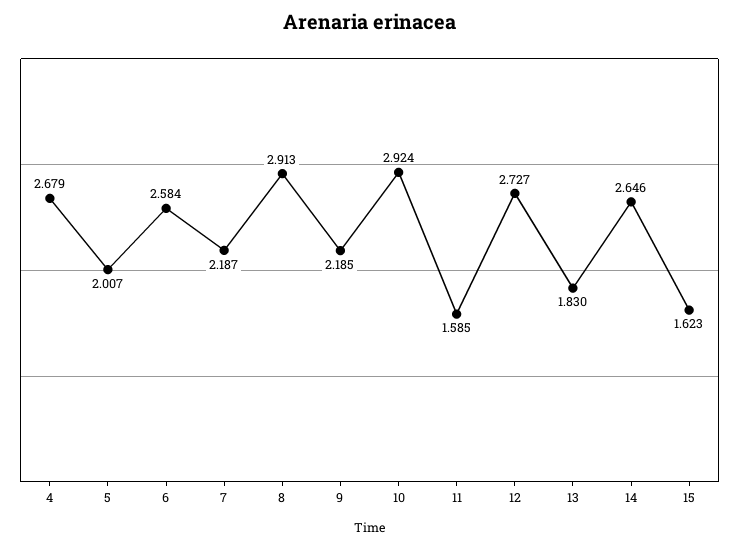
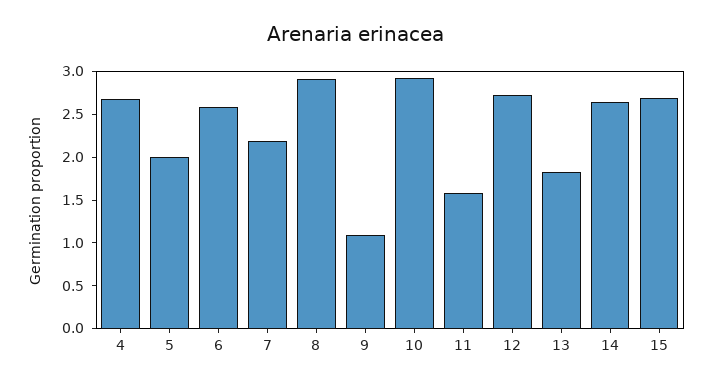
9: 2.185 -> 1.1
15: 1.623 -> 2.7

